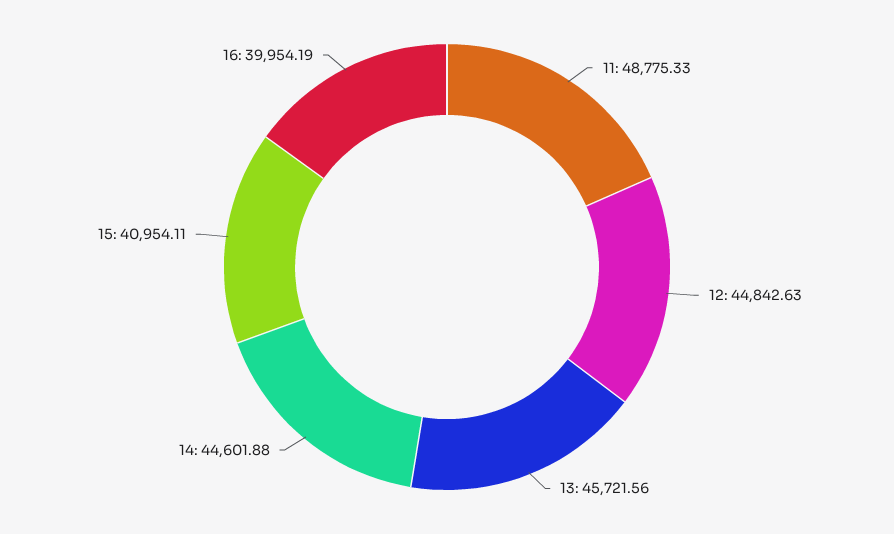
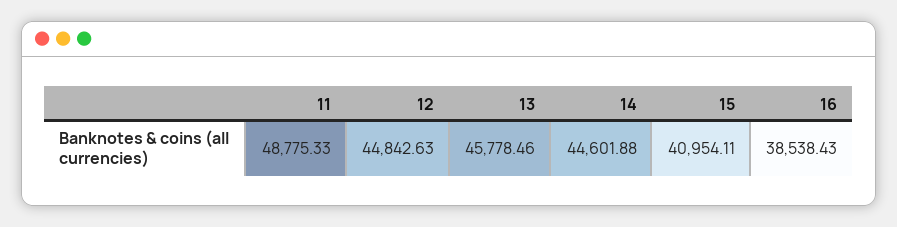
13: 45721.56 -> 45778.46
16: 39954.19 -> 38538.43

